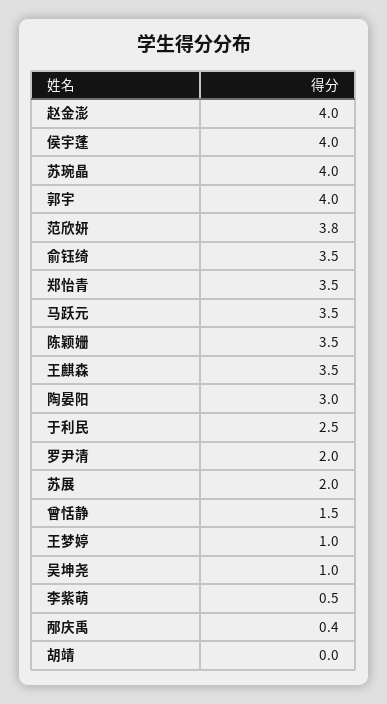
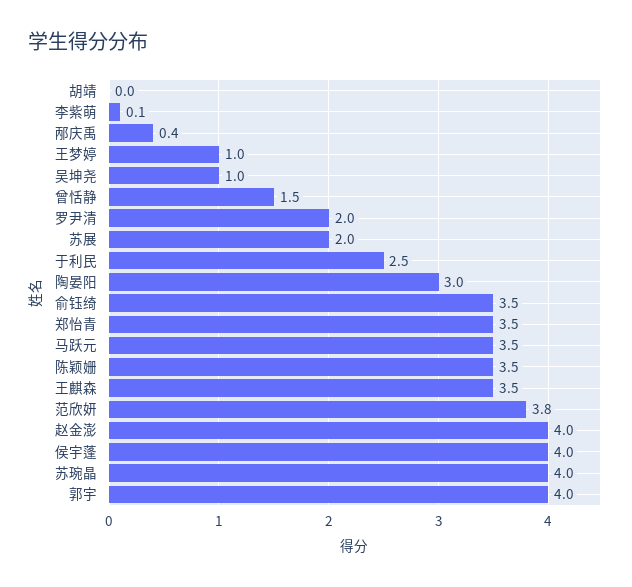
李紫萌: 0.5 -> 0.1

